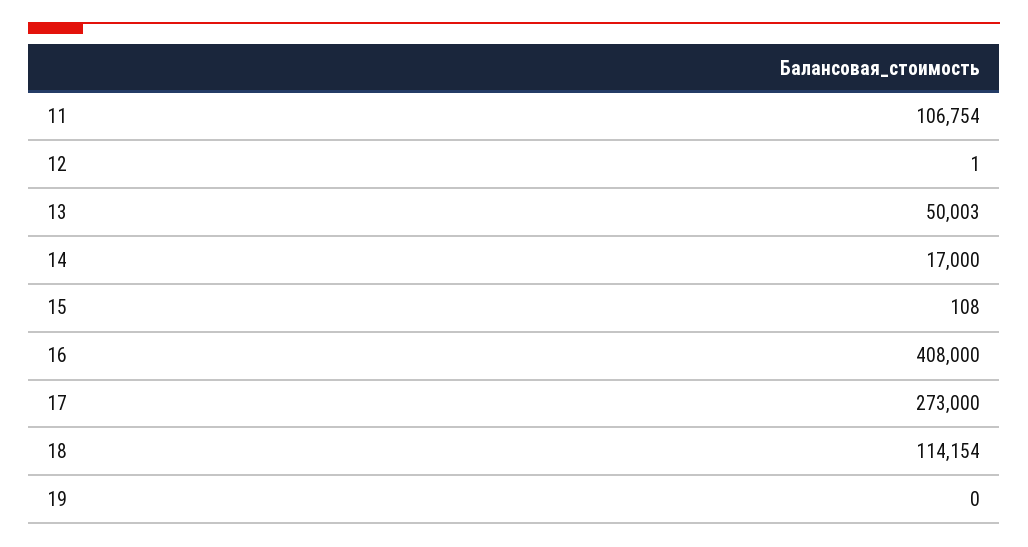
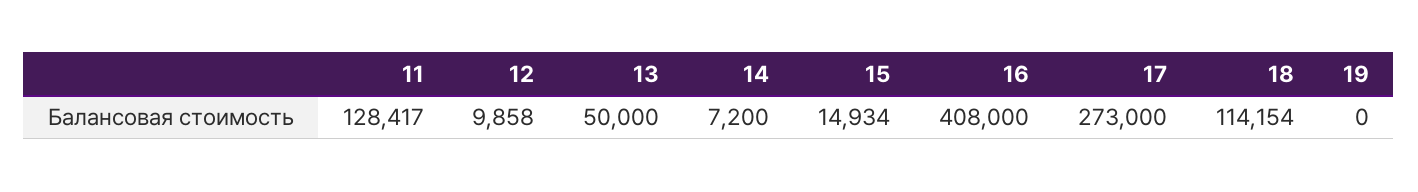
11: 106754 -> 128417
12: 1 -> 9858
13: 50003 -> 50000
14: 17000 -> 7200
15: 108 -> 14934

